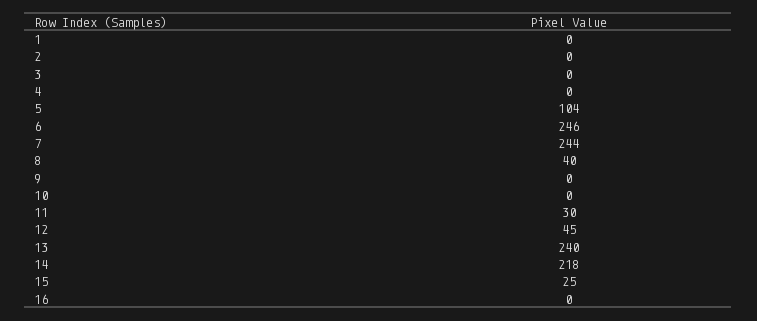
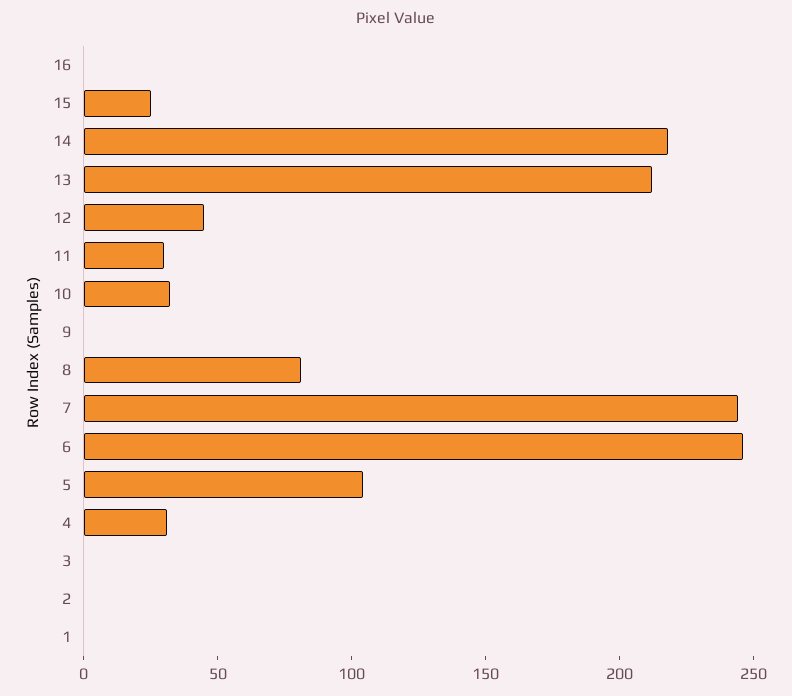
4: 0 -> 30
8: 40 -> 80
10: 0 -> 30
13: 240 -> 210

